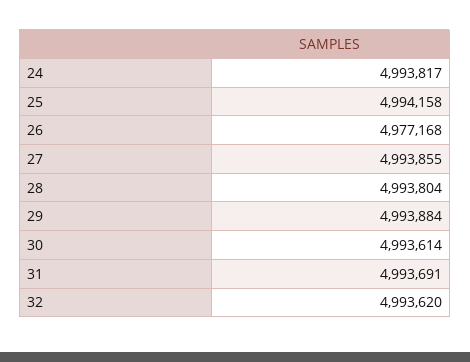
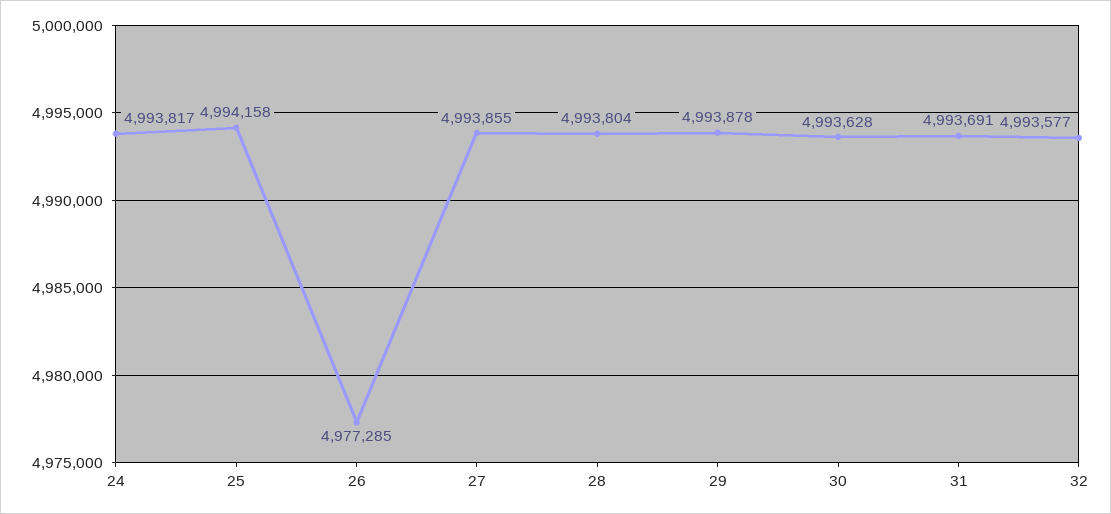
26: 4977168 -> 4977285
29: 4993884 -> 4993878
30: 4993614 -> 4993628
32: 4993620 -> 4993577

